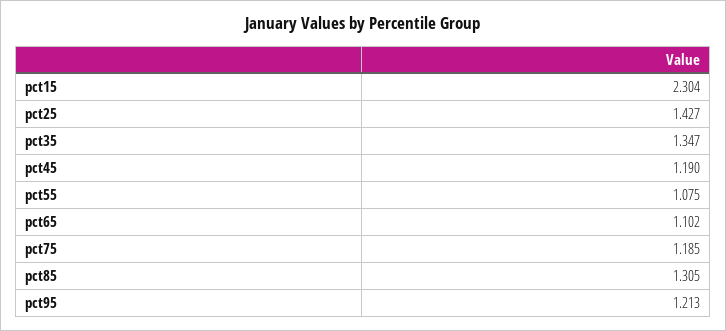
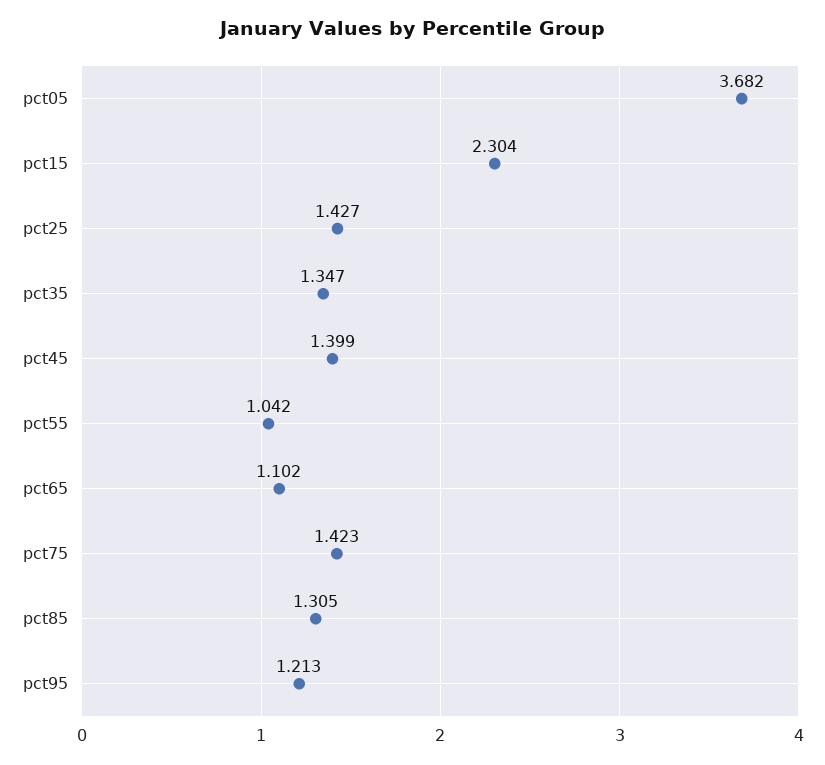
pct45: 1.19 -> 1.399
pct55: 1.075 -> 1.042
pct75: 1.185 -> 1.423
pct05: none -> 3.682

